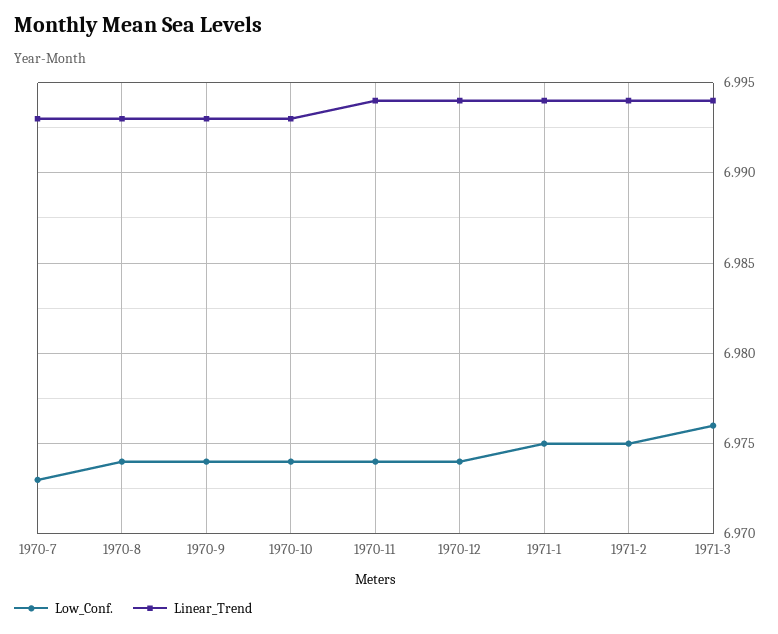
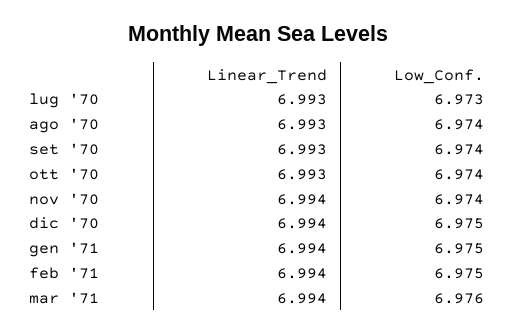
Low_Conf., 1970-12: 6.974 -> 6.975

